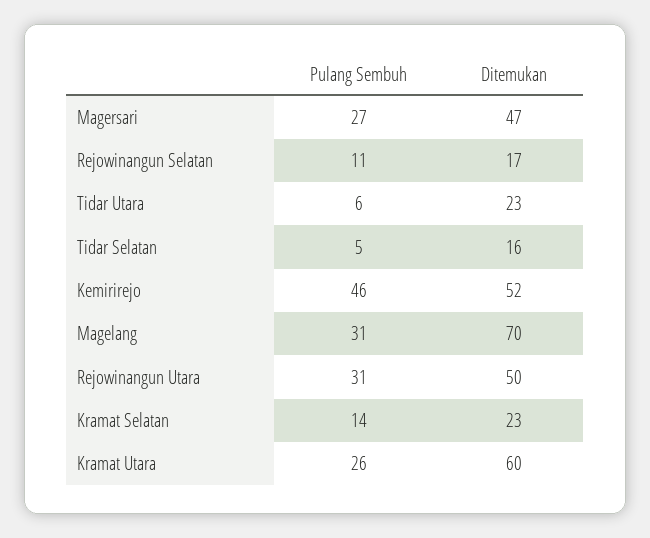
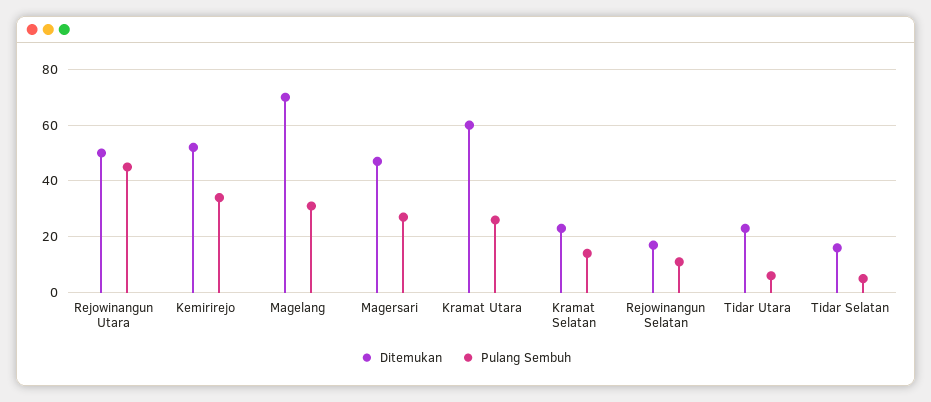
Pulang Sembuh, Kemirirejo: 46 -> 35
Pulang Sembuh, Rejowinangun Utara: 31 -> 45

